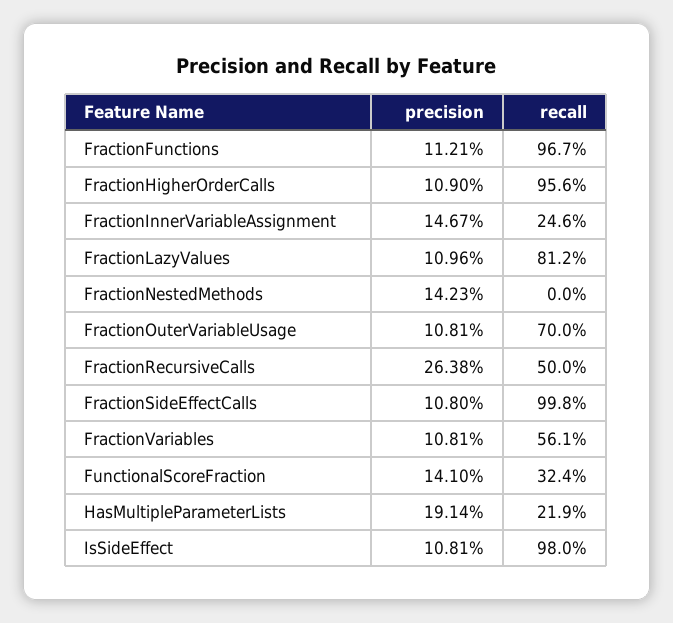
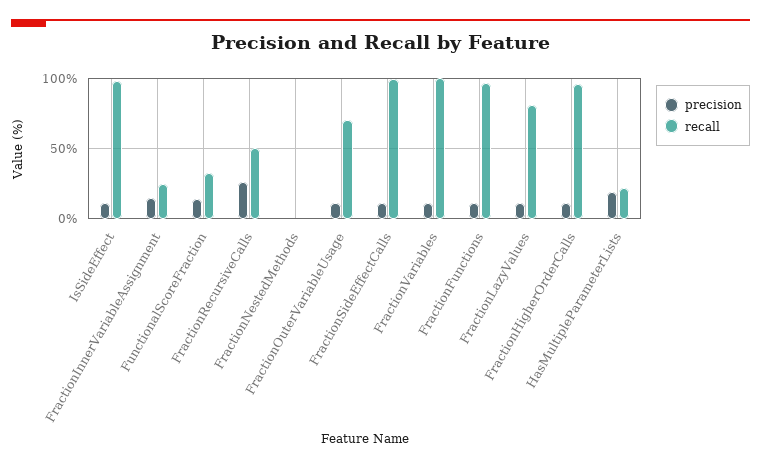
precision, FractionNestedMethods: 14.23 -> 0
recall, FractionVariables: 56.1 -> 100

